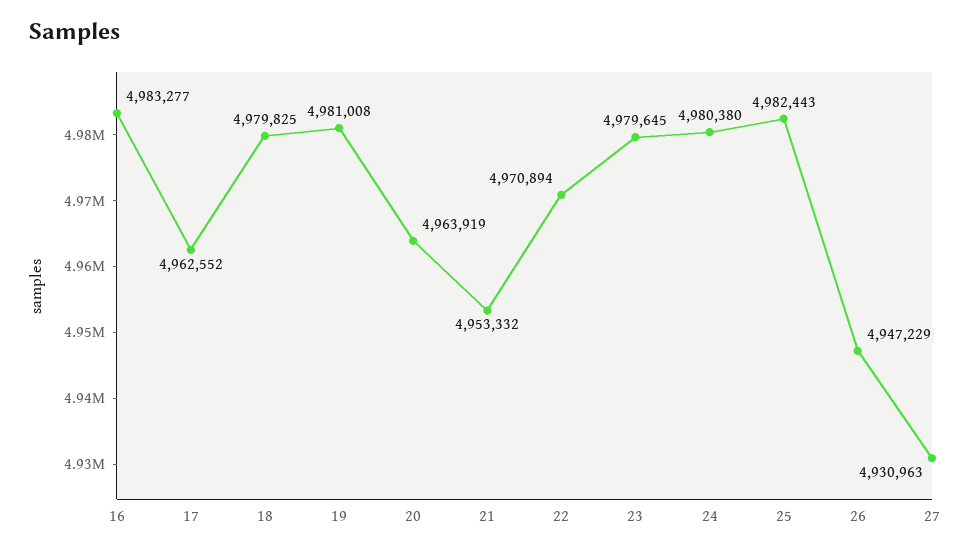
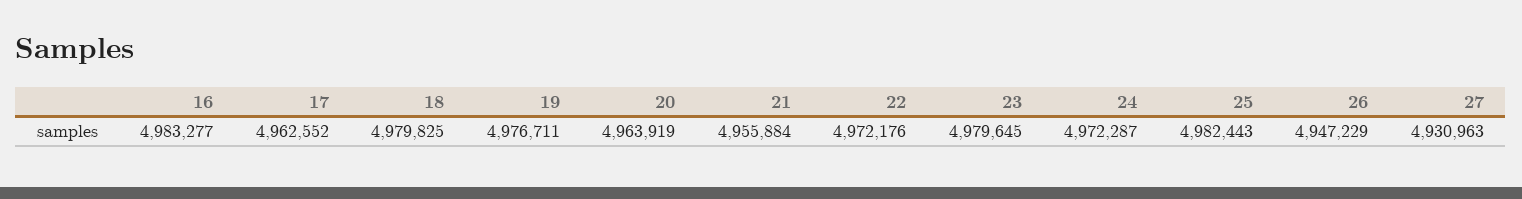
19: 4981008 -> 4976711
21: 4953332 -> 4955884
22: 4970894 -> 4972176
24: 4980380 -> 4972287

